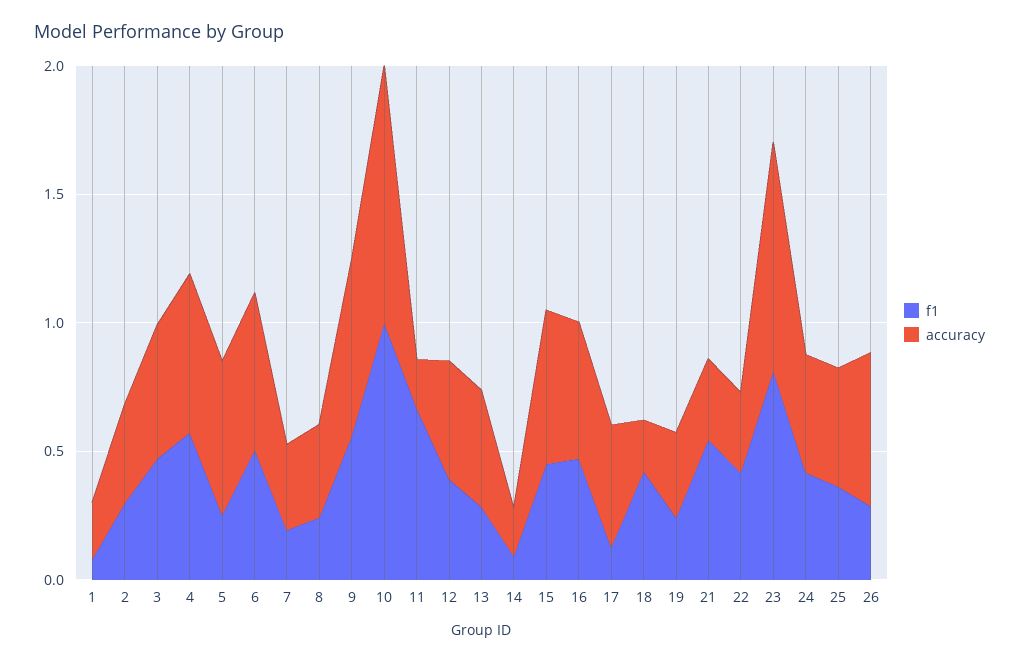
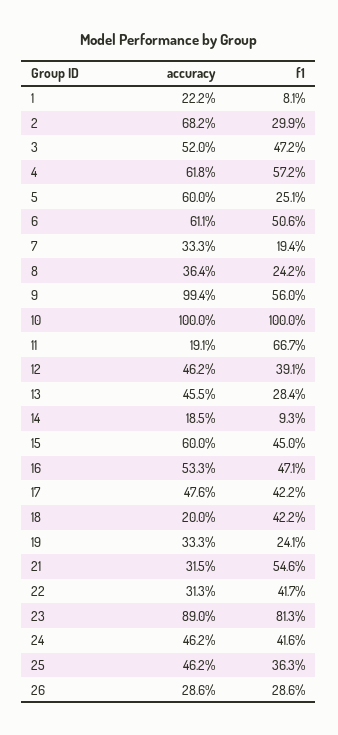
accuracy, 2: 0.4 -> 0.682
accuracy, 9: 0.7 -> 0.994
f1, 17: 0.1 -> 0.422
accuracy, 26: 0.6 -> 0.286

